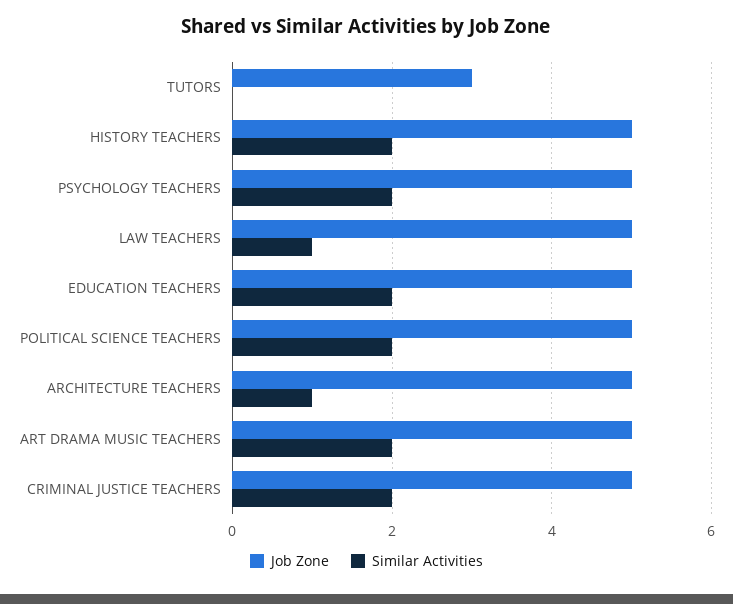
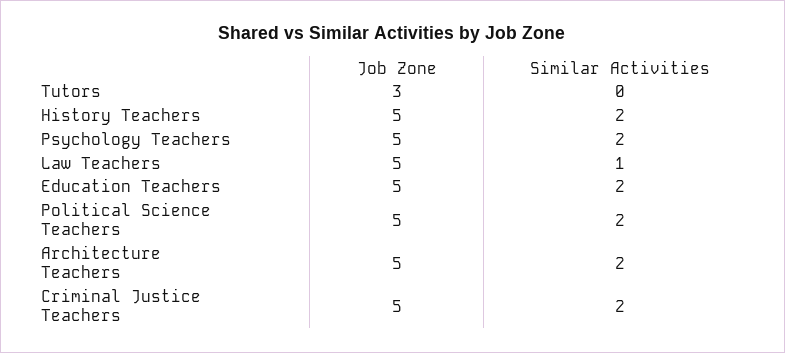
Similar Activities, ARCHITECTURE TEACHERS: 1 -> 2
Job Zone, ART DRAMA MUSIC TEACHERS: 5 -> none
Similar Activities, ART DRAMA MUSIC TEACHERS: 2 -> none

